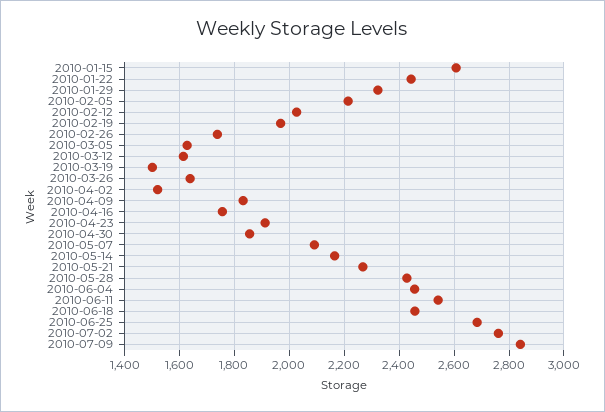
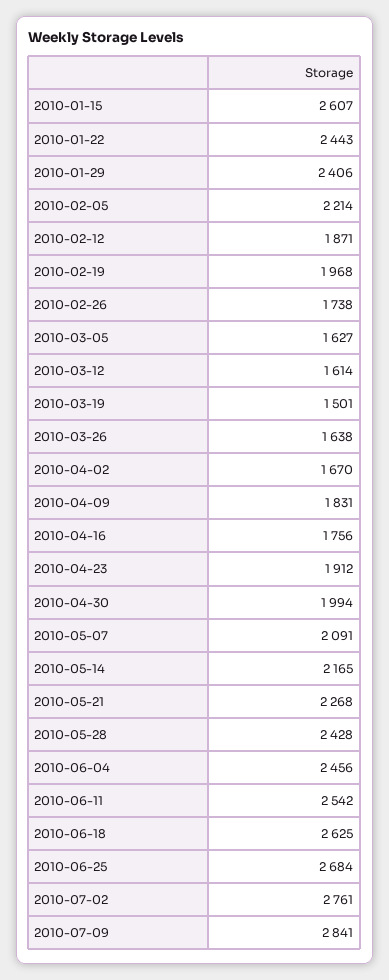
2010-01-29: 2325 -> 2406
2010-02-12: 2025 -> 1871
2010-04-02: 1525 -> 1670
2010-04-30: 1850 -> 1994
2010-06-18: 2450 -> 2625

